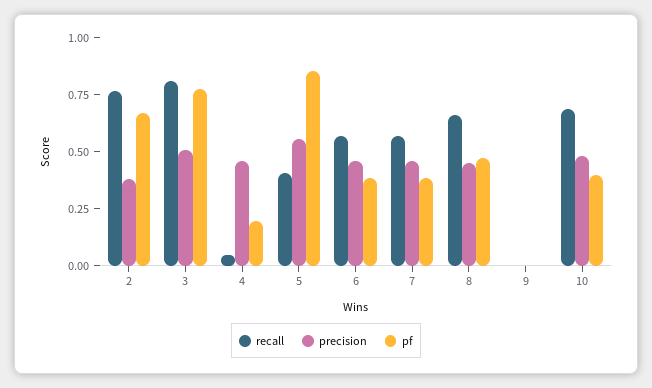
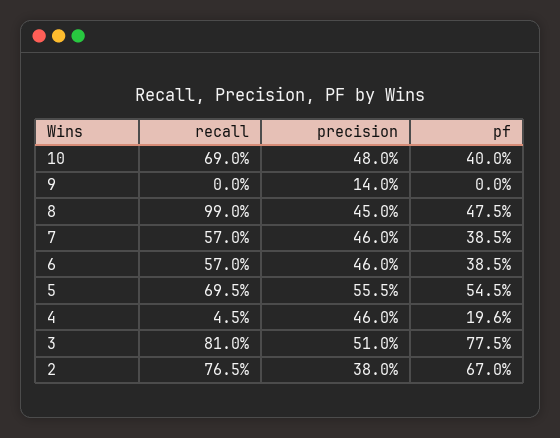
recall, 5: 0.4 -> 0.695
pf, 5: 0.85 -> 0.545
recall, 8: 0.65 -> 0.99
precision, 9: 0 -> 0.14

